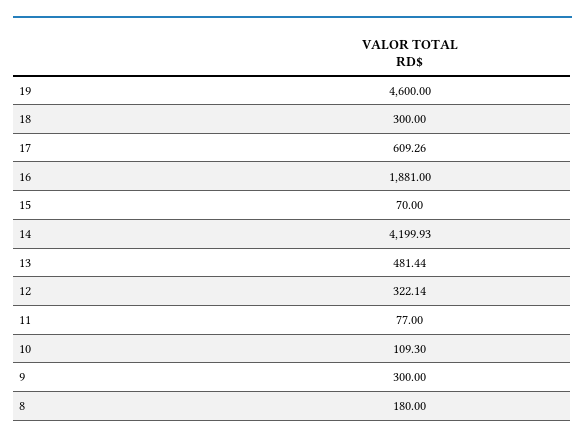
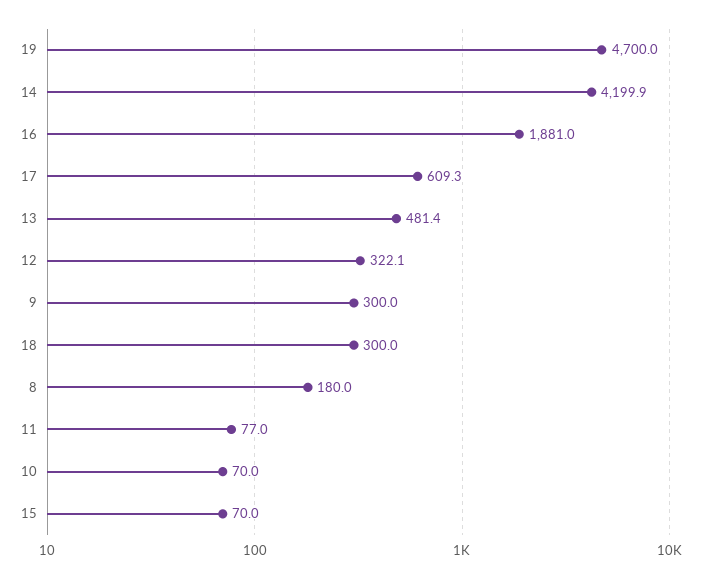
19: 4600 -> 4700
10: 109.3 -> 70

